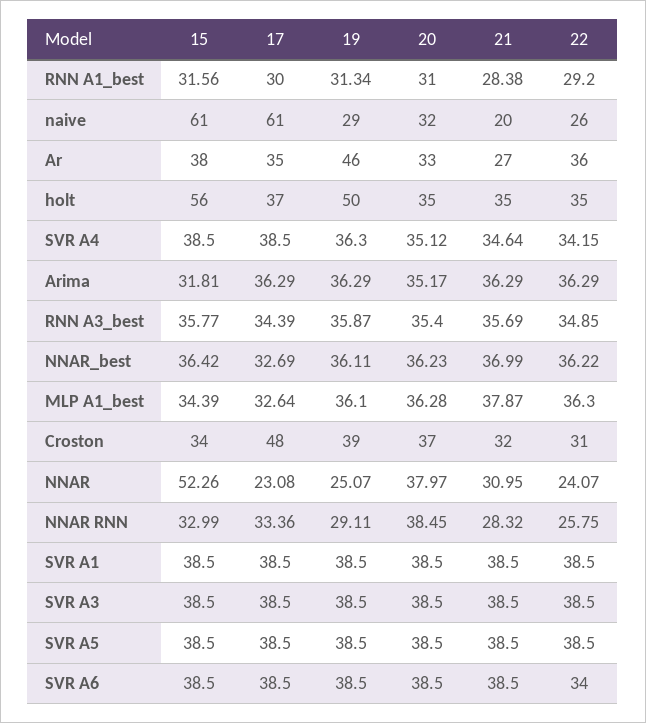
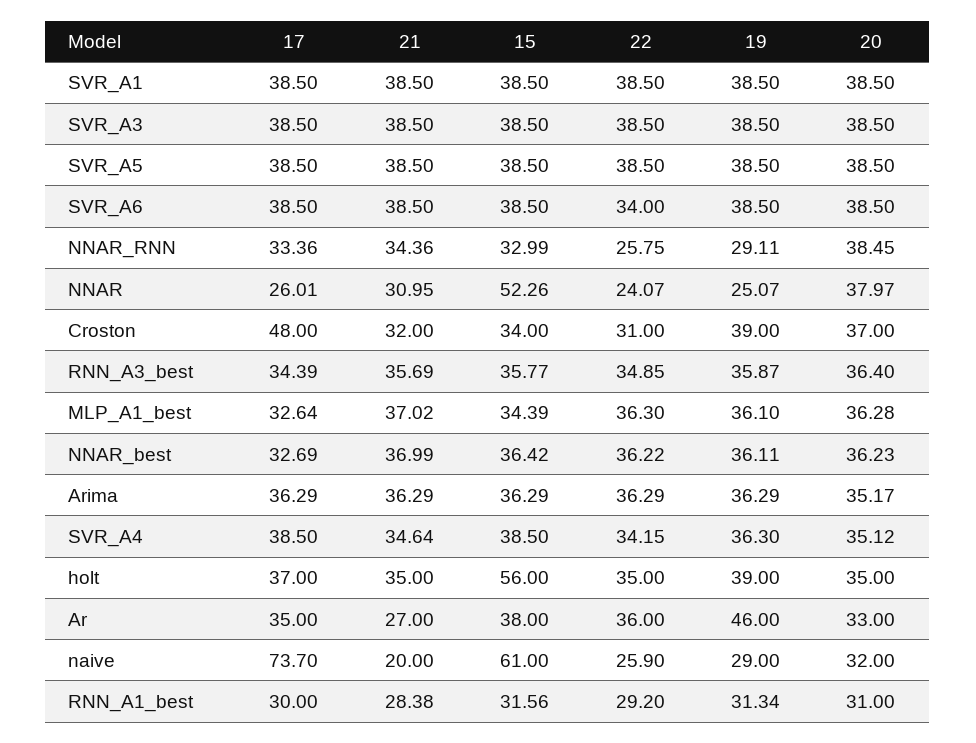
17, naive: 61 -> 73.7
22, naive: 26 -> 25.9
19, holt: 50 -> 39
15, Arima: 31.81 -> 36.29
20, RNN A3_best: 35.4 -> 36.4
21, MLP A1_best: 37.87 -> 37.02
17, NNAR: 23.08 -> 26.01
21, NNAR RNN: 28.32 -> 34.36

